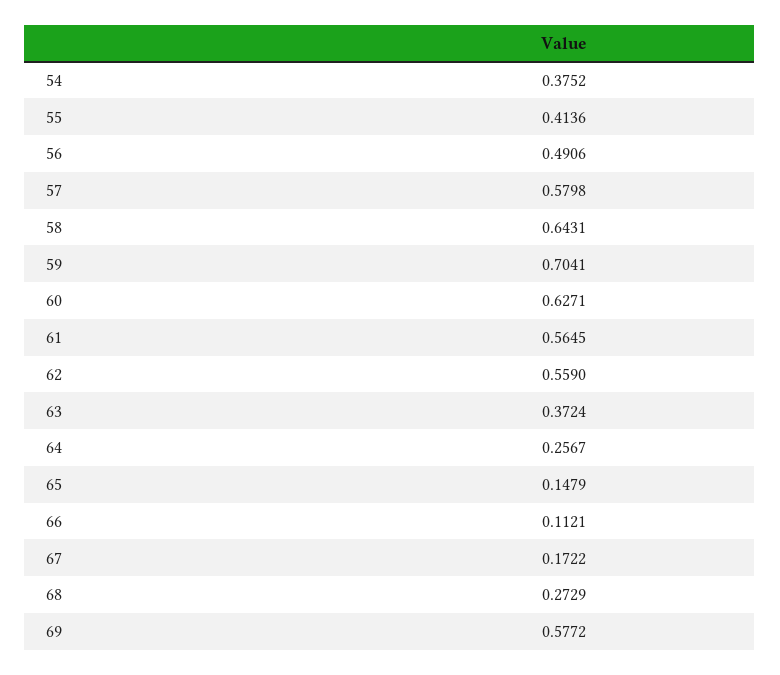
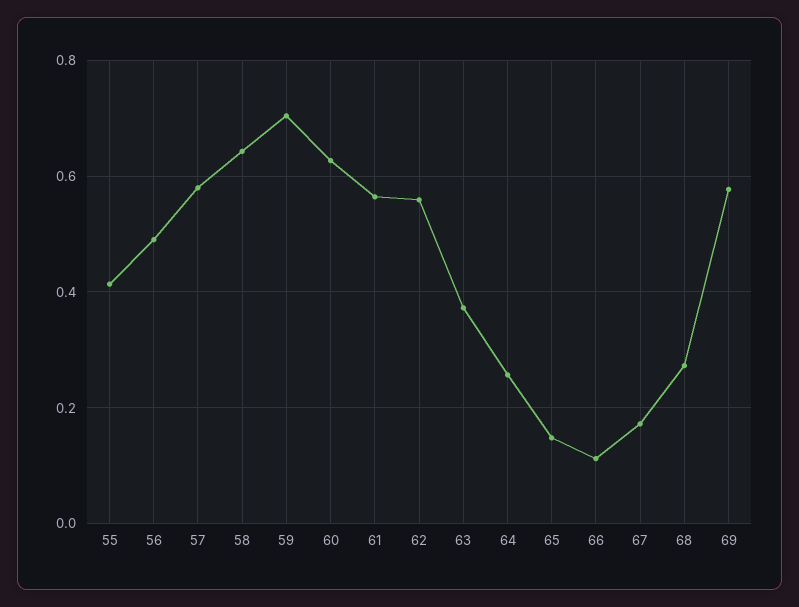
54: 0.3752 -> none

